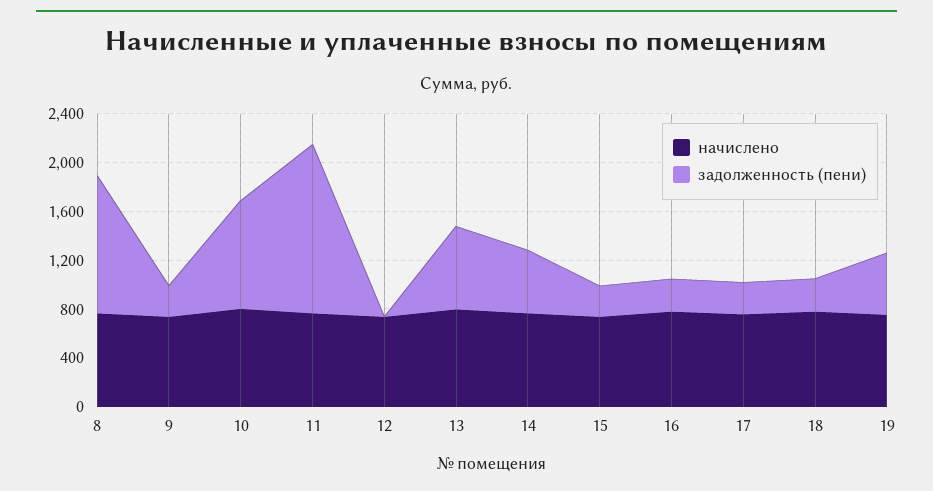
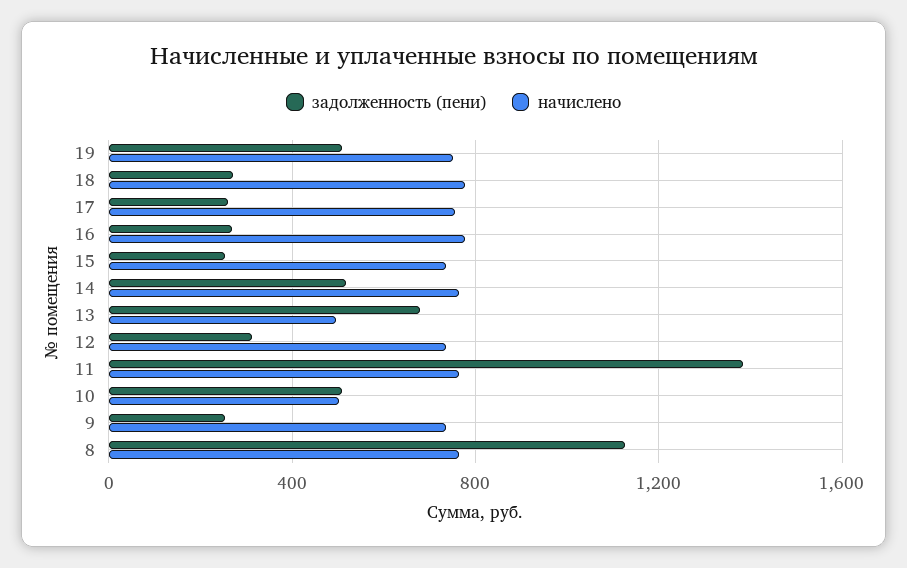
начислено, 10: 800 -> 500
задолженность (пени), 10: 900 -> 500
задолженность (пени), 12: 0 -> 300
начислено, 13: 800 -> 500

